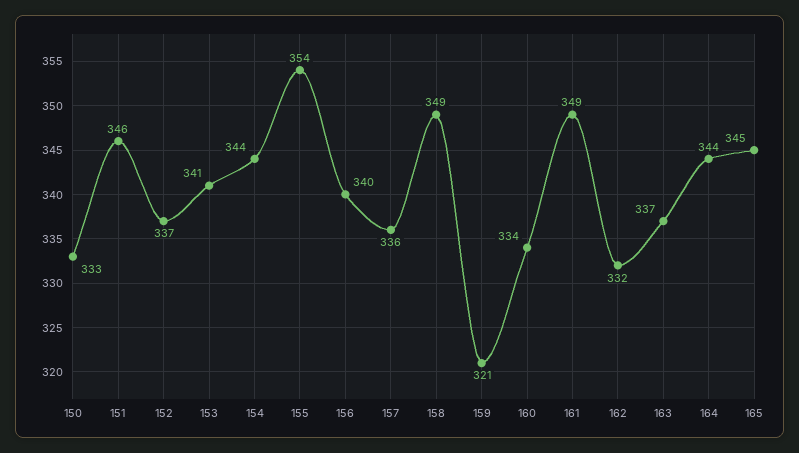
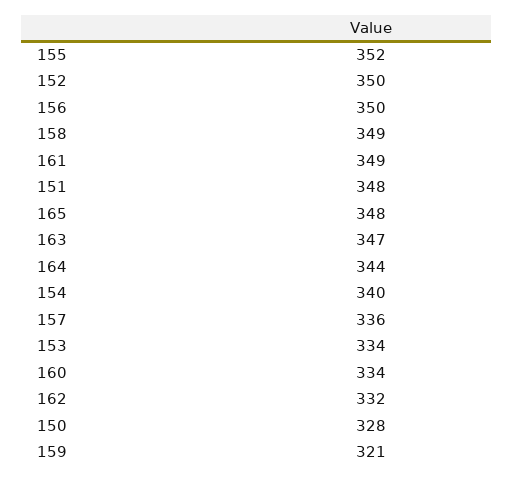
150: 333 -> 328
151: 346 -> 348
152: 337 -> 350
153: 341 -> 334
154: 344 -> 340
155: 354 -> 352
156: 340 -> 350
163: 337 -> 347
165: 345 -> 348

